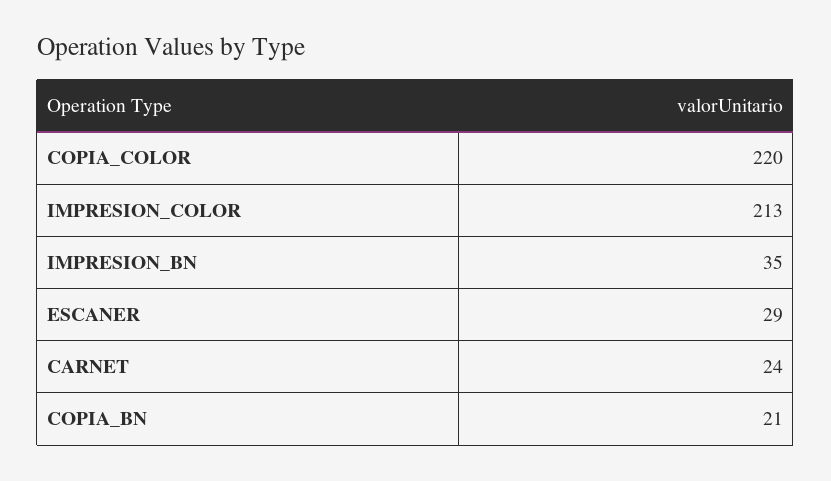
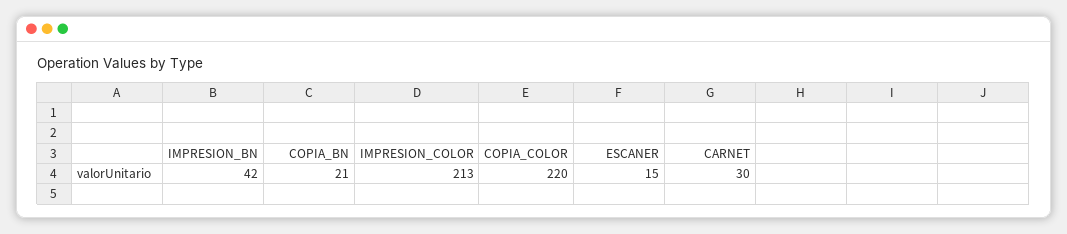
IMPRESION_BN: 35 -> 42
ESCANER: 29 -> 15
CARNET: 24 -> 30

